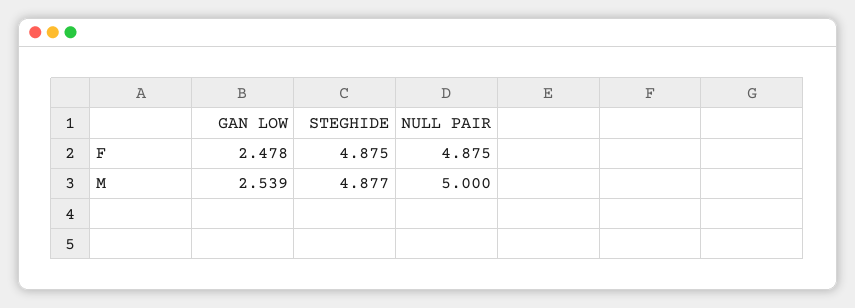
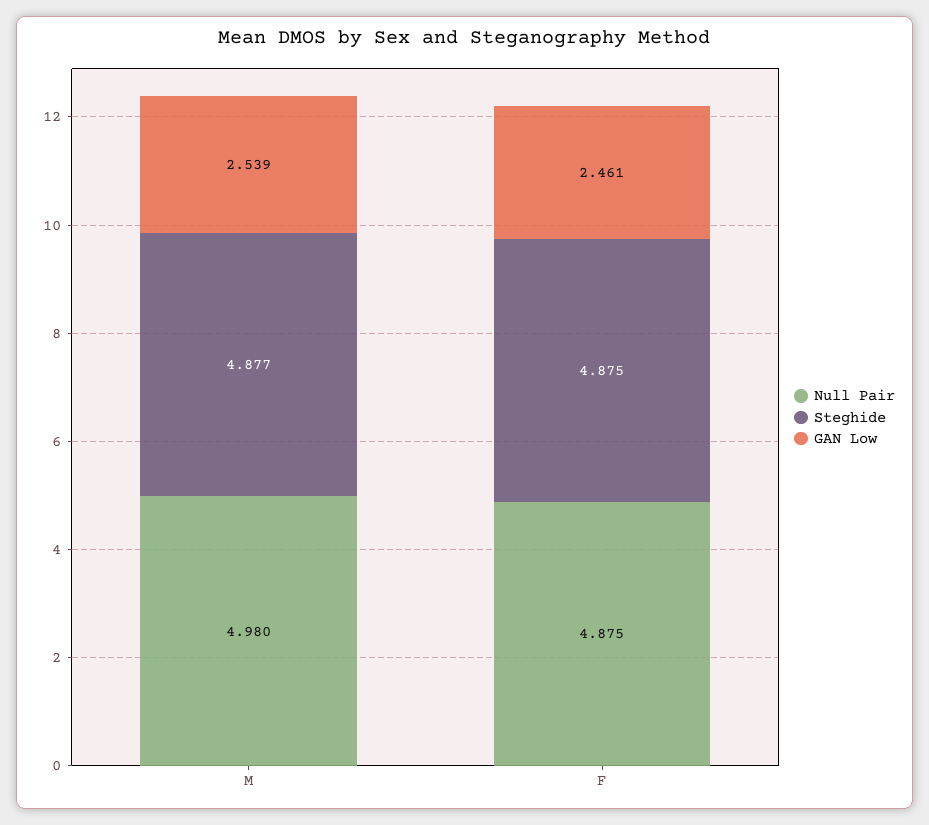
GAN LOW, F: 2.478 -> 2.461
NULL PAIR, M: 5 -> 4.98

